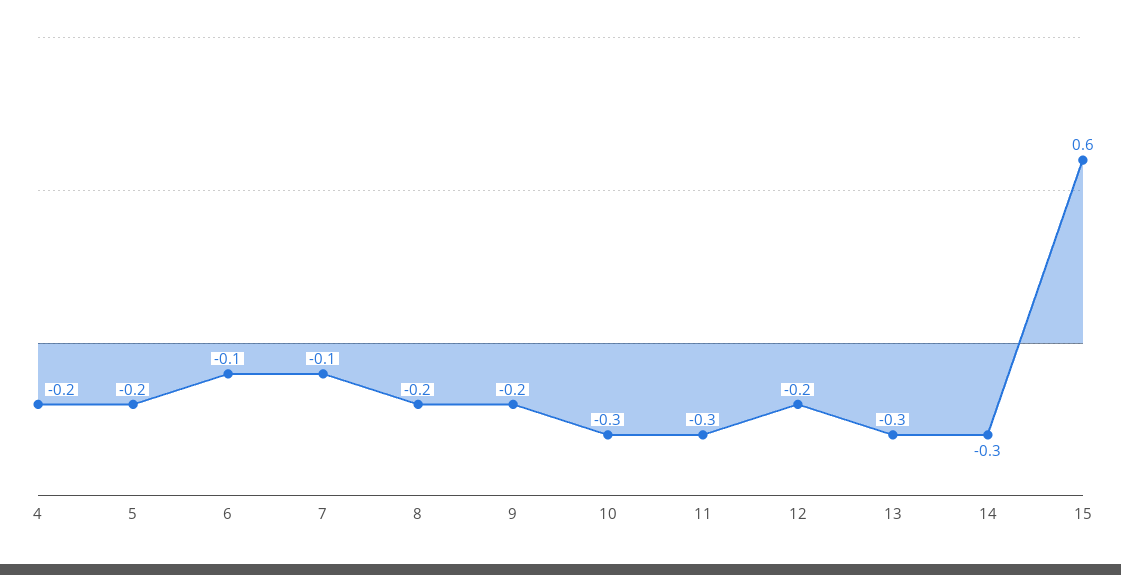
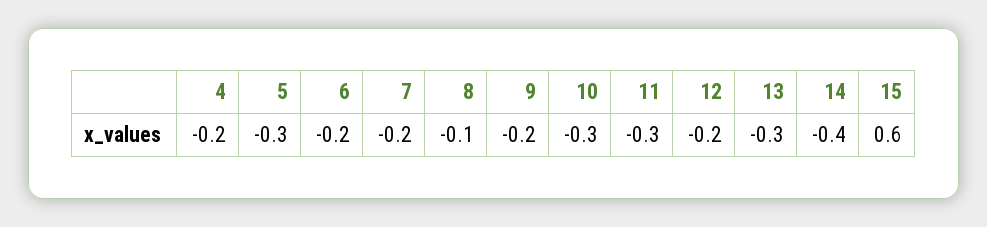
5: -0.2 -> -0.3
6: -0.1 -> -0.2
7: -0.1 -> -0.2
8: -0.2 -> -0.1
14: -0.3 -> -0.4

